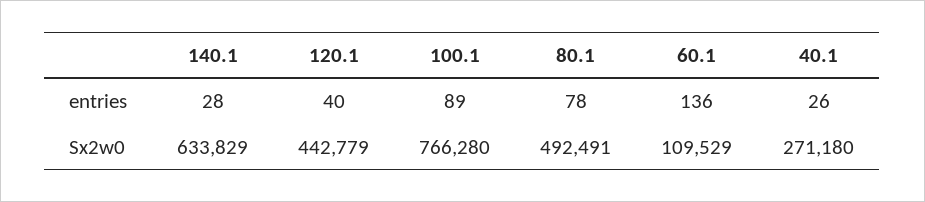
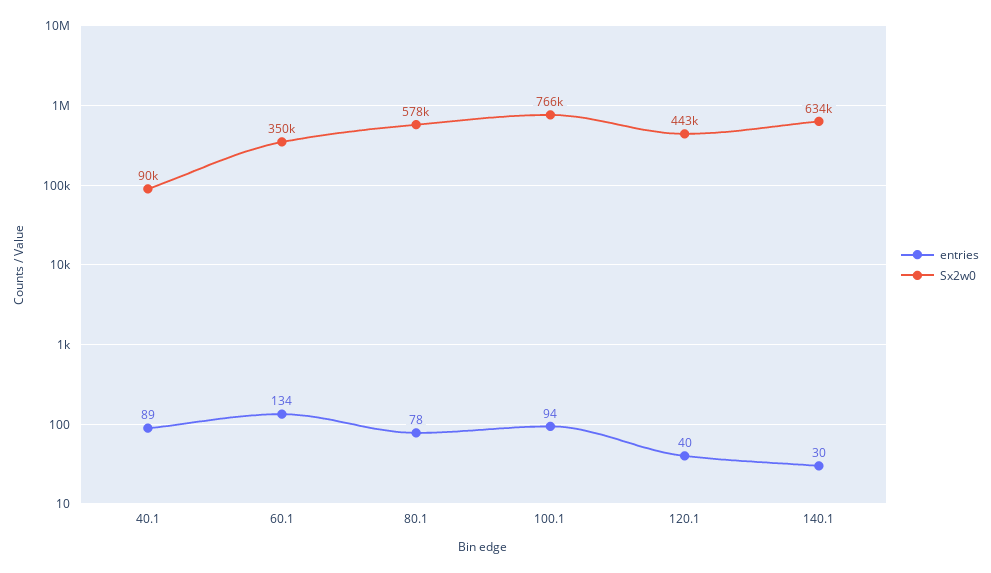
entries, 140.1: 28 -> 30
entries, 100.1: 89 -> 94
entries, 60.1: 136 -> 134
entries, 40.1: 26 -> 89
Sx2w0, 80.1: 492491 -> 578000
Sx2w0, 60.1: 109529 -> 350000
Sx2w0, 40.1: 271180 -> 90000

